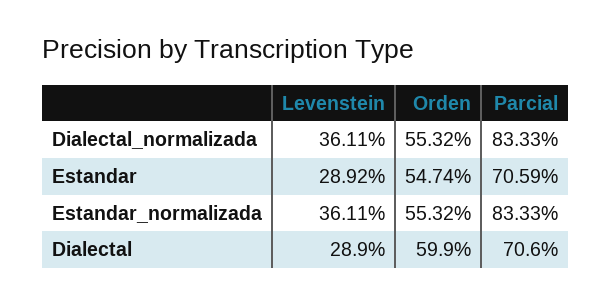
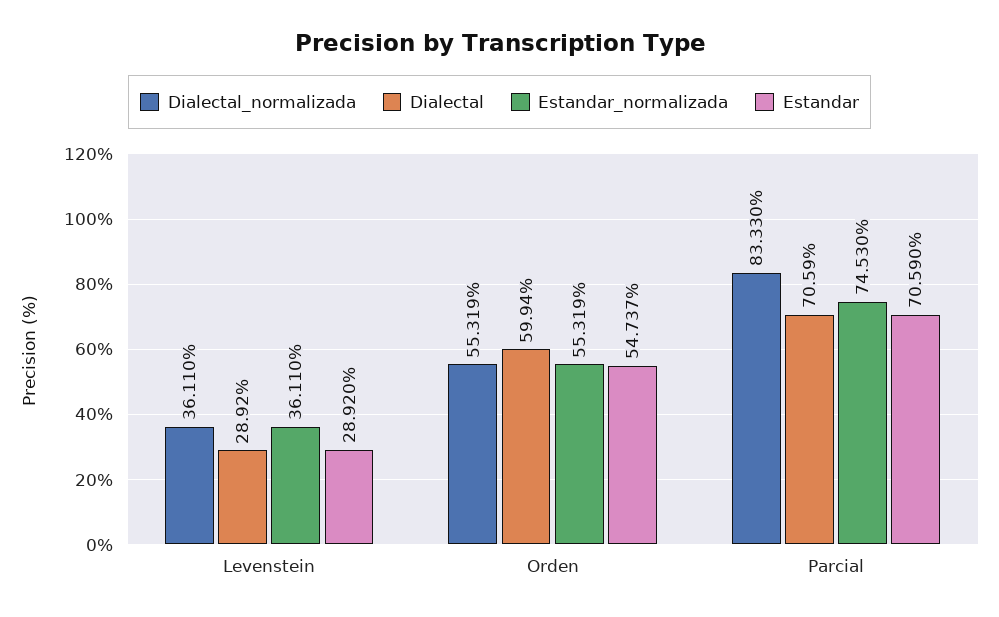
Estandar_normalizada, Parcial: 83.33 -> 74.53

